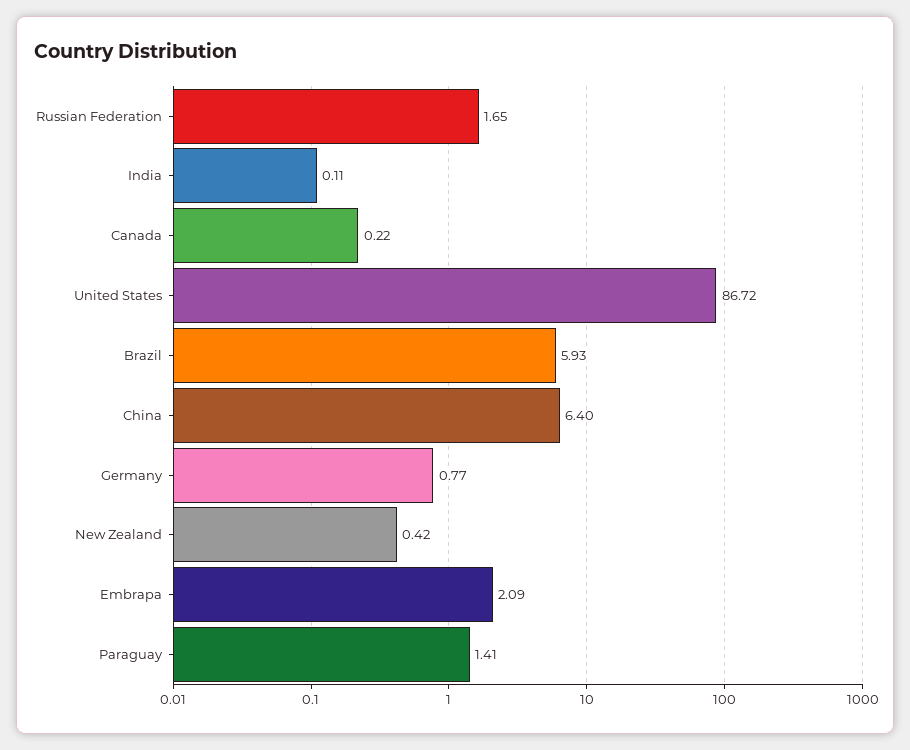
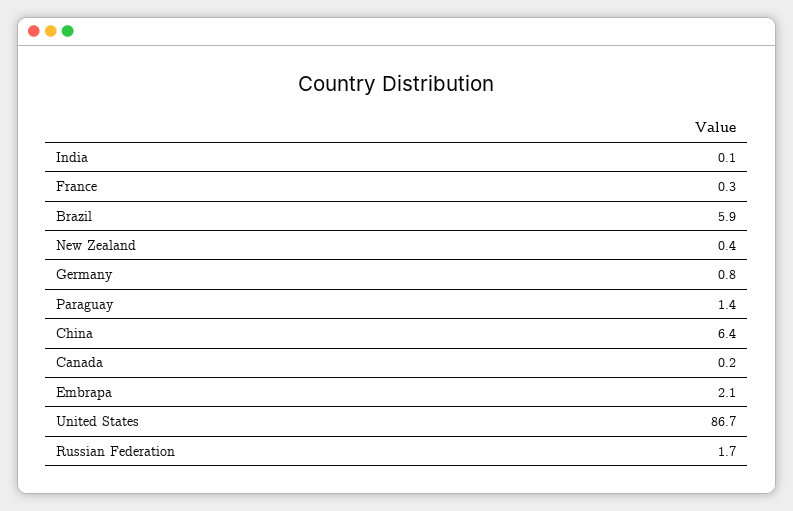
France: none -> 0.3

